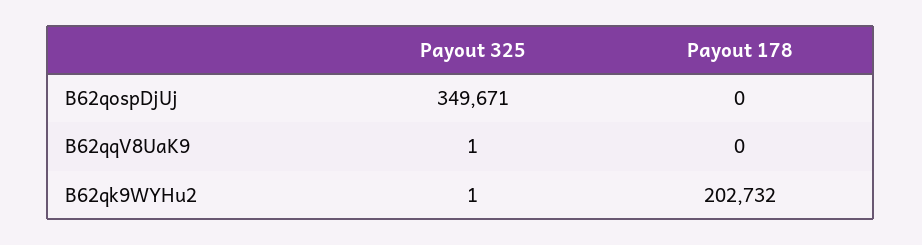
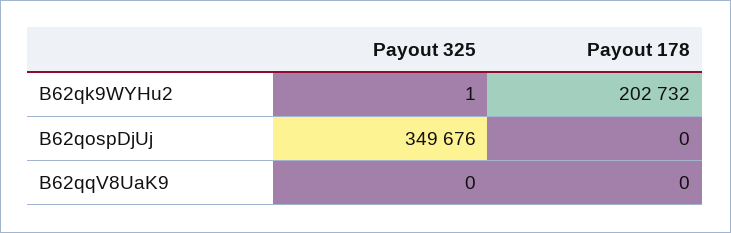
Payout 325, B62qospDjUj: 349671 -> 349676
Payout 325, B62qqV8UaK9: 1 -> 0

